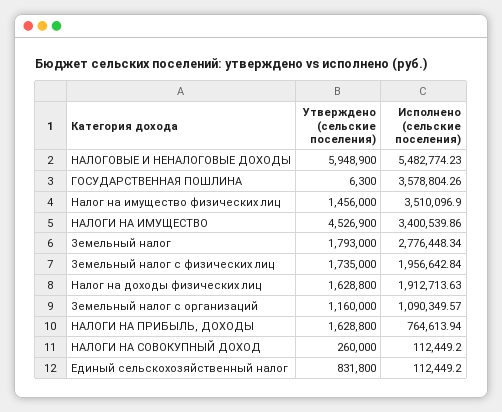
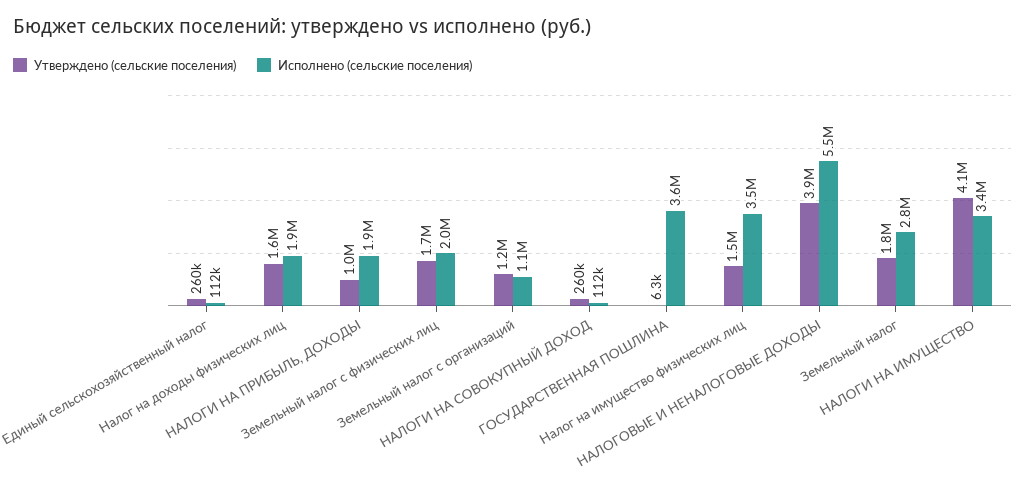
Утверждено (сельские поселения), НАЛОГОВЫЕ И НЕНАЛОГОВЫЕ ДОХОДЫ: 5948900 -> 3900000
Утверждено (сельские поселения), НАЛОГИ НА ИМУЩЕСТВО: 4526900 -> 4100000
Утверждено (сельские поселения), НАЛОГИ НА ПРИБЫЛЬ, ДОХОДЫ: 1628800 -> 1000000
Исполнено (сельские поселения), НАЛОГИ НА ПРИБЫЛЬ, ДОХОДЫ: 764613.94 -> 1900000
Утверждено (сельские поселения), Единый сельскохозяйственный налог: 831800 -> 260000

